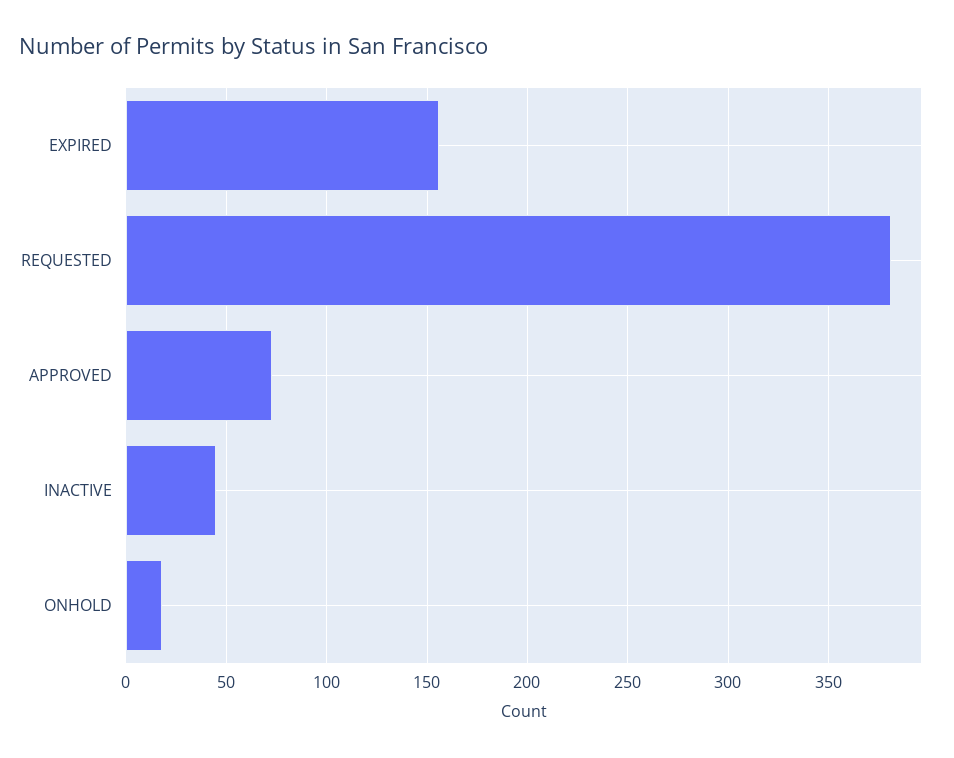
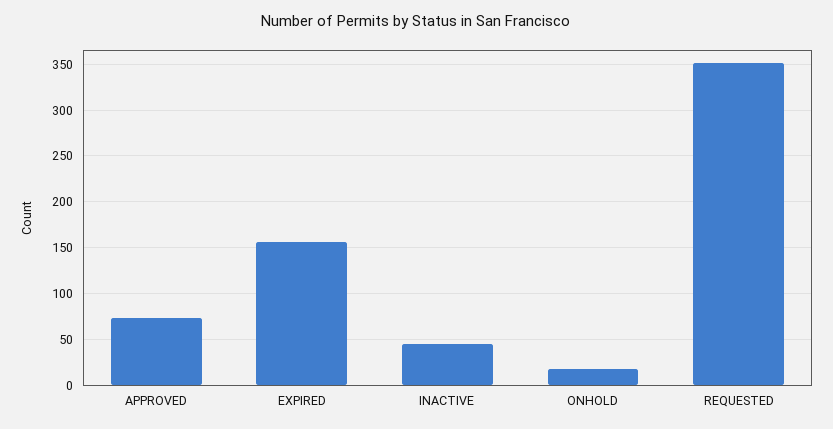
REQUESTED: 380 -> 350

